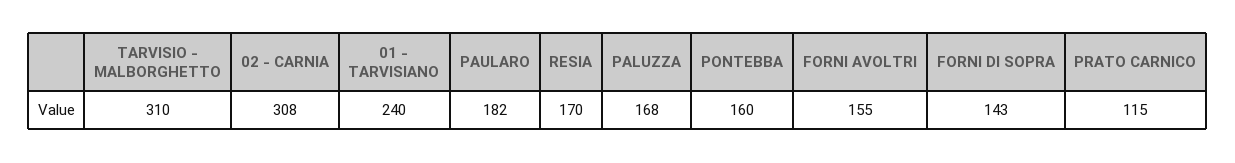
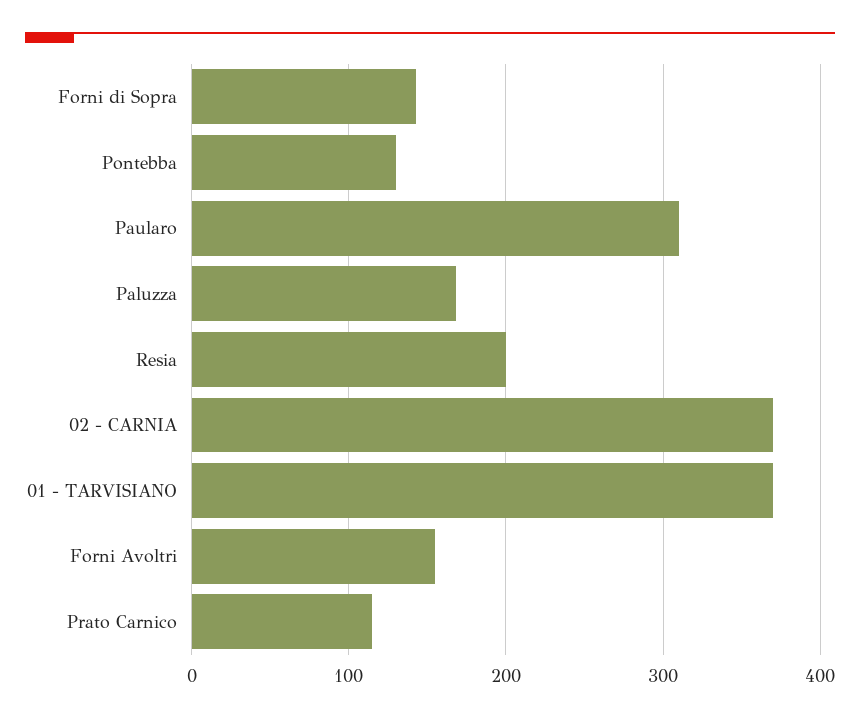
TARVISIO - MALBORGHETTO: 310 -> none
02 - CARNIA: 308 -> 370
01 - TARVISIANO: 240 -> 370
PAULARO: 182 -> 310
RESIA: 170 -> 200
PONTEBBA: 160 -> 130

